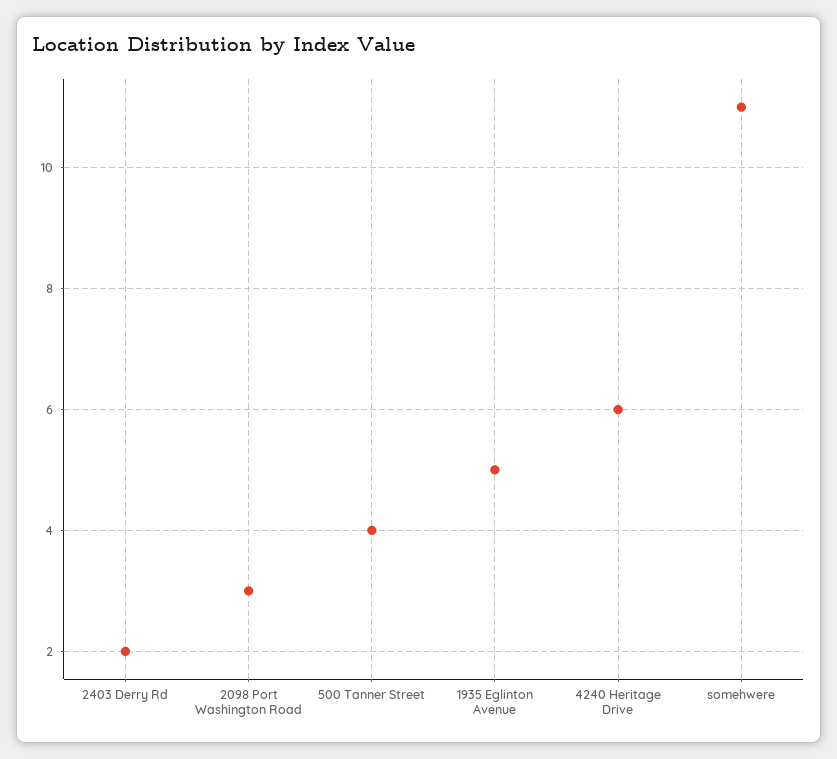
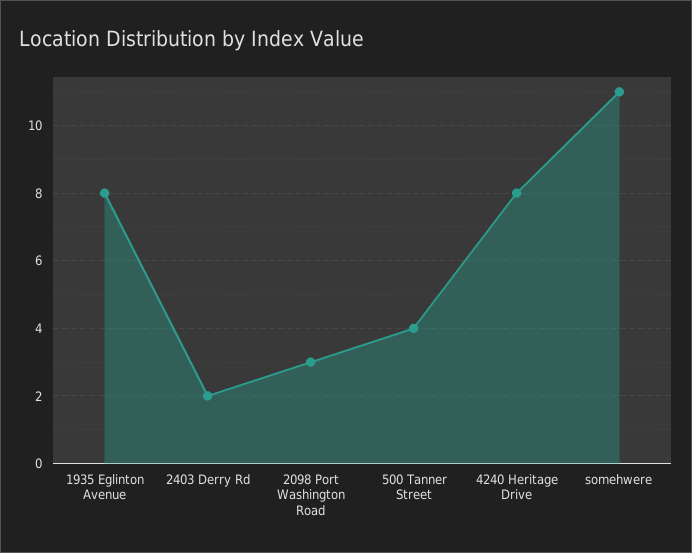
1935 Eglinton Avenue: 5 -> 8
4240 Heritage Drive: 6 -> 8

